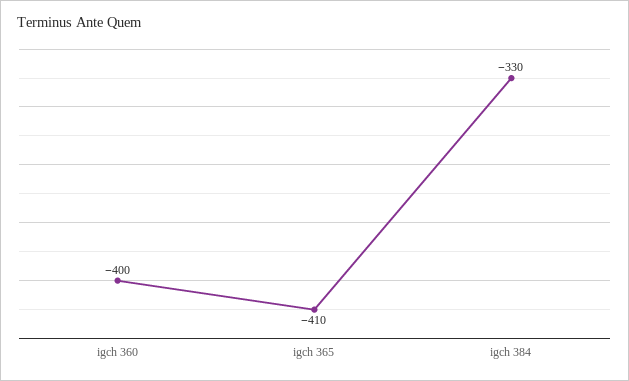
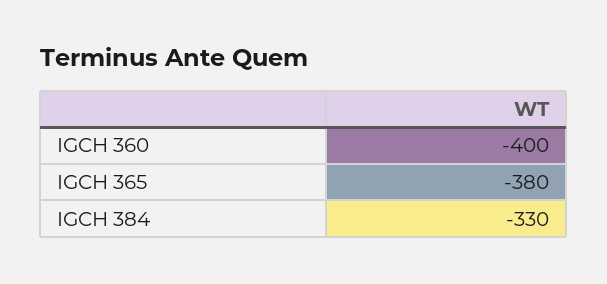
igch 365: -410 -> -380

